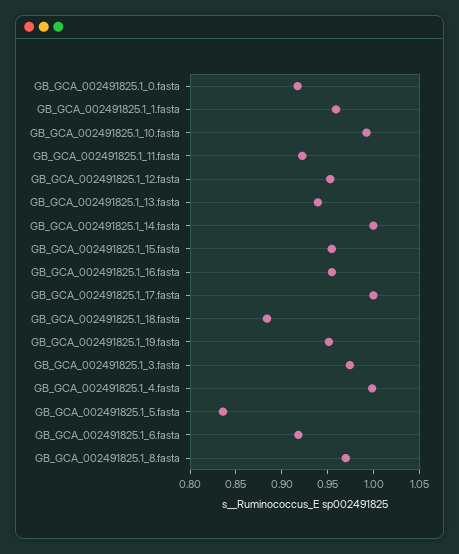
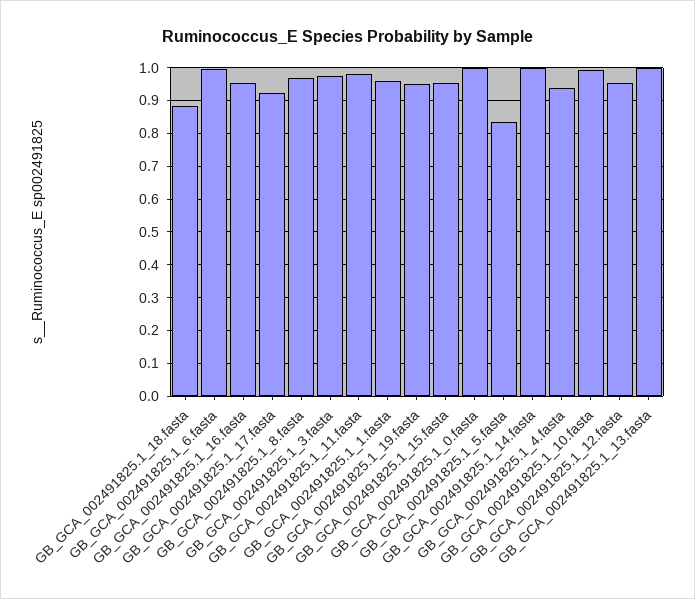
GB_GCA_002491825.1_0.fasta: 0.92 -> 1
GB_GCA_002491825.1_11.fasta: 0.92 -> 0.98
GB_GCA_002491825.1_13.fasta: 0.94 -> 1
GB_GCA_002491825.1_17.fasta: 1 -> 0.92
GB_GCA_002491825.1_4.fasta: 1 -> 0.94
GB_GCA_002491825.1_6.fasta: 0.92 -> 1

